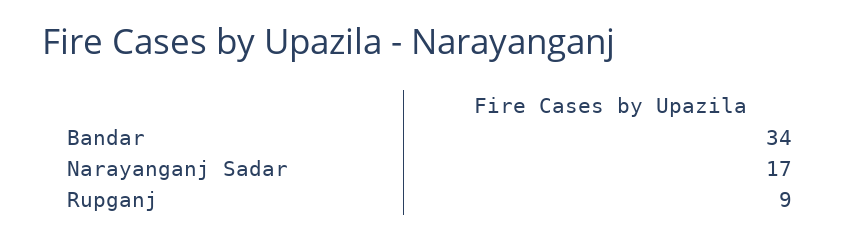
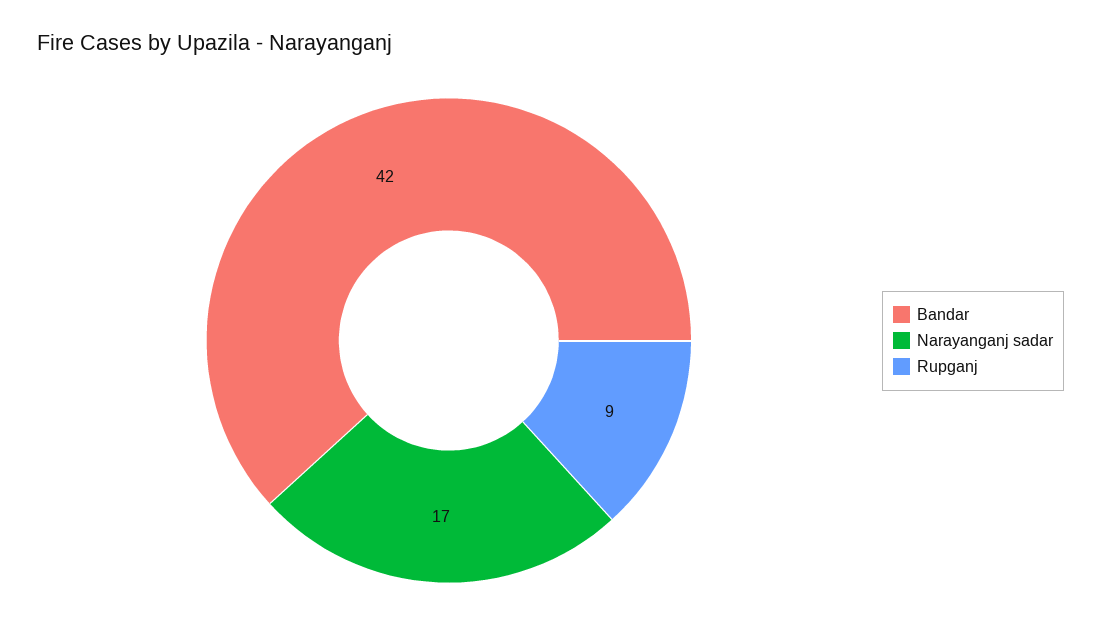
Bandar: 34 -> 42

